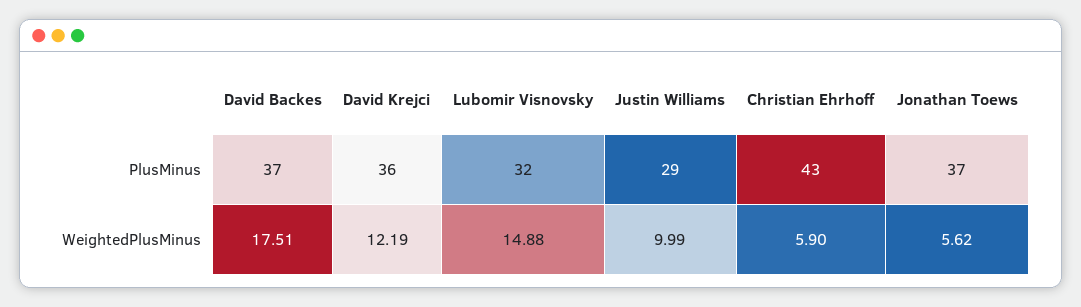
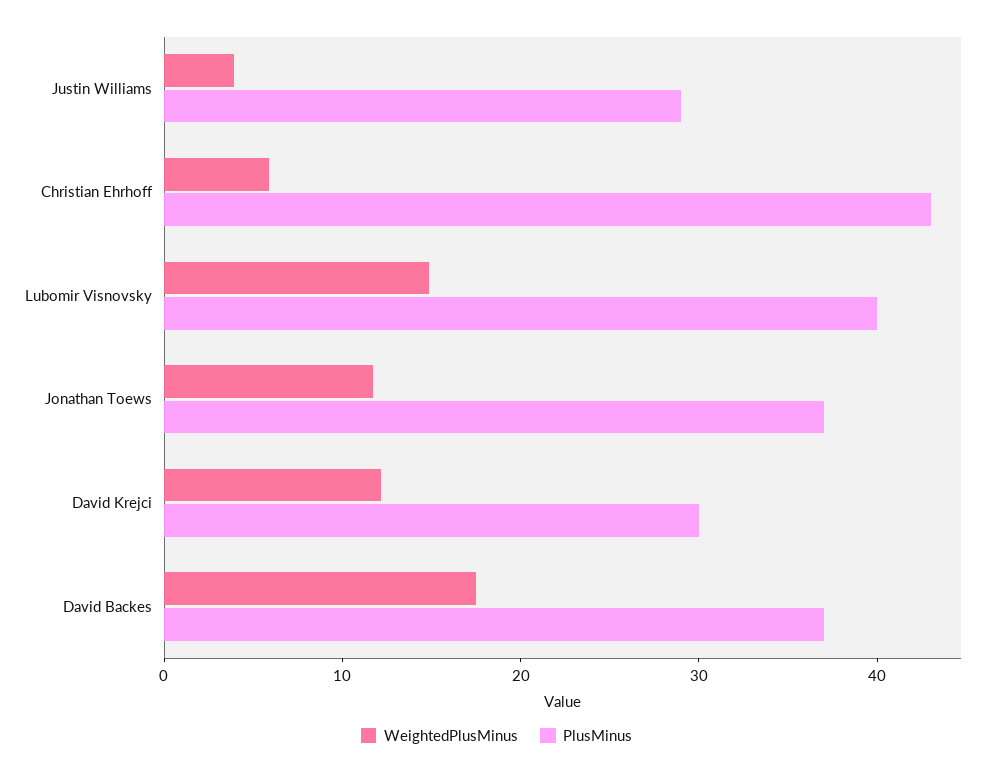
PlusMinus, David Krejci: 36 -> 30
PlusMinus, Lubomir Visnovsky: 32 -> 40
WeightedPlusMinus, Justin Williams: 9.99 -> 4
WeightedPlusMinus, Jonathan Toews: 5.62 -> 12

